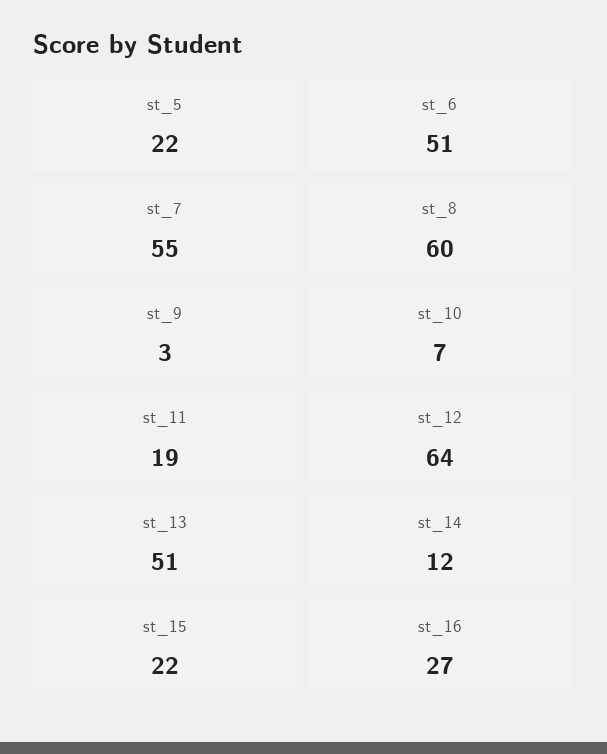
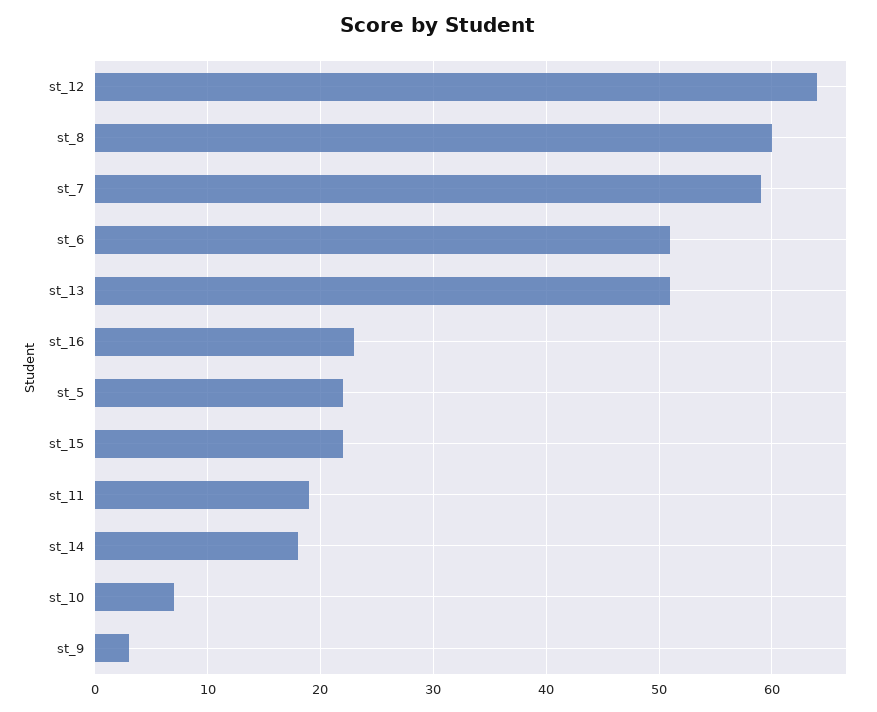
st_7: 55 -> 59
st_14: 12 -> 18
st_16: 27 -> 23

